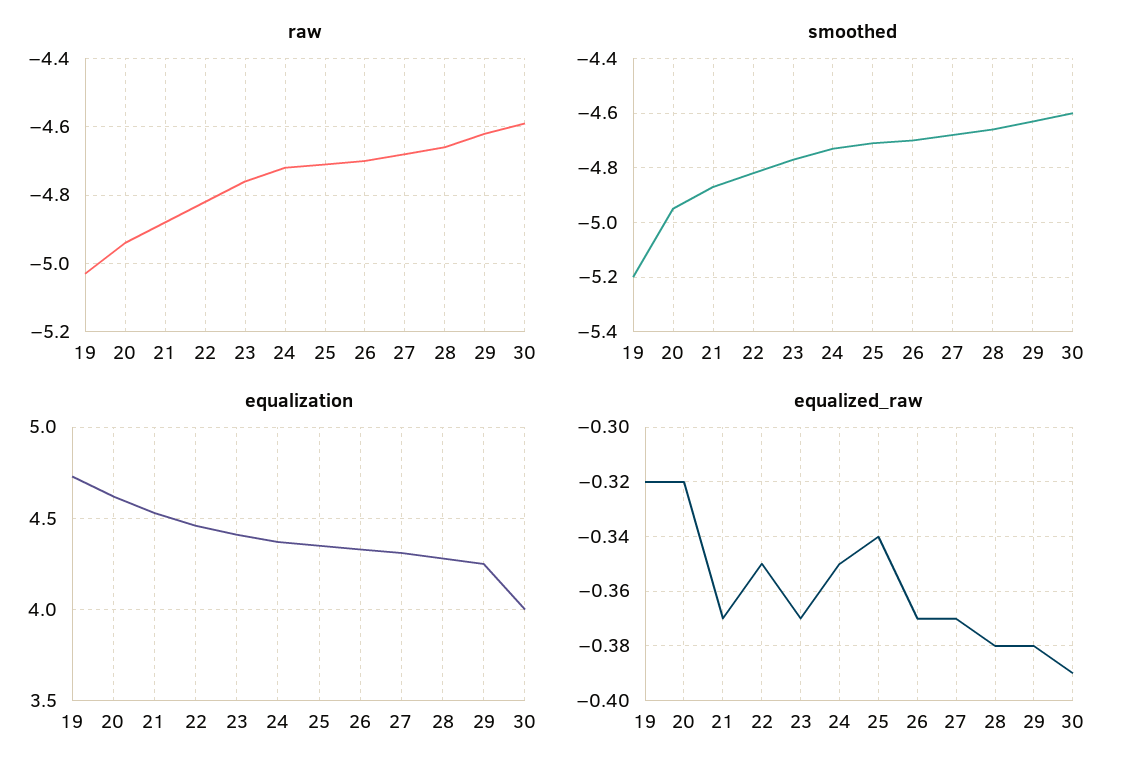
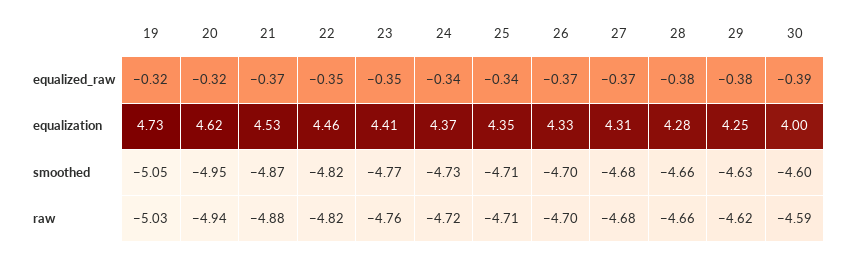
smoothed, 19: -5.2 -> -5.05
equalized_raw, 23: -0.37 -> -0.35
equalized_raw, 24: -0.35 -> -0.34

